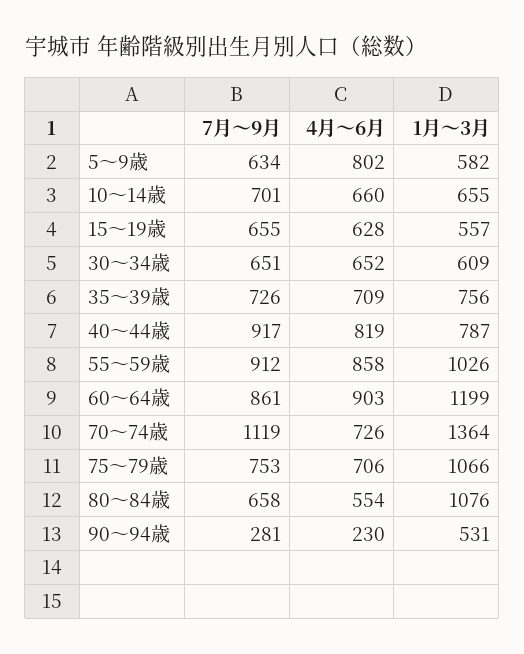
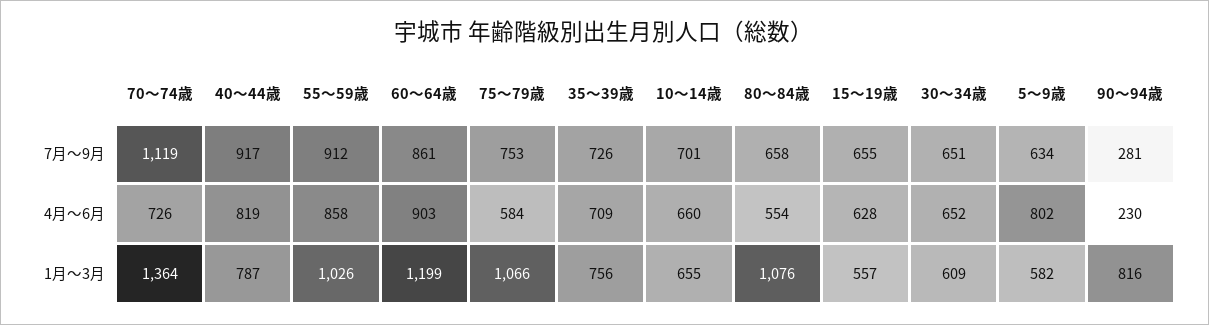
4月～6月, 75～79歳: 706 -> 584
1月～3月, 90～94歳: 531 -> 816

